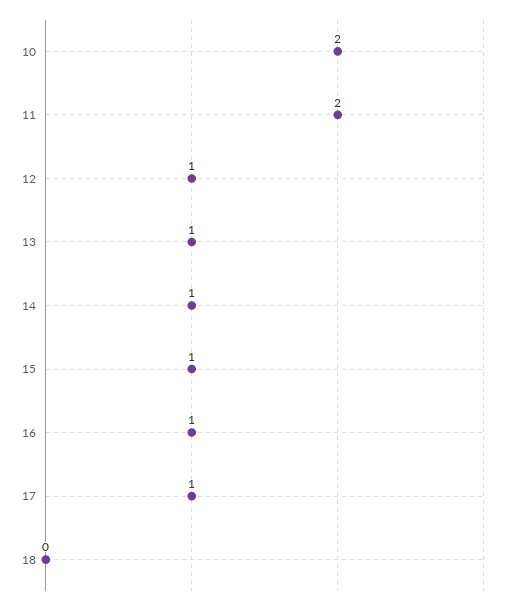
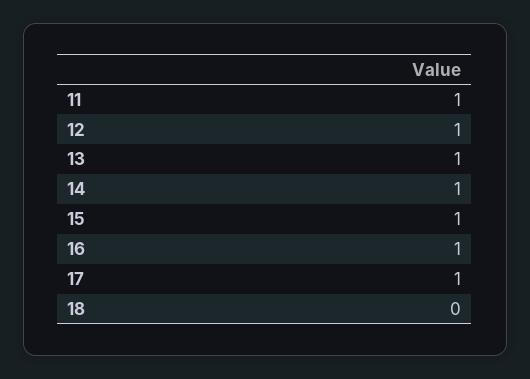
10: 2 -> none
11: 2 -> 1

